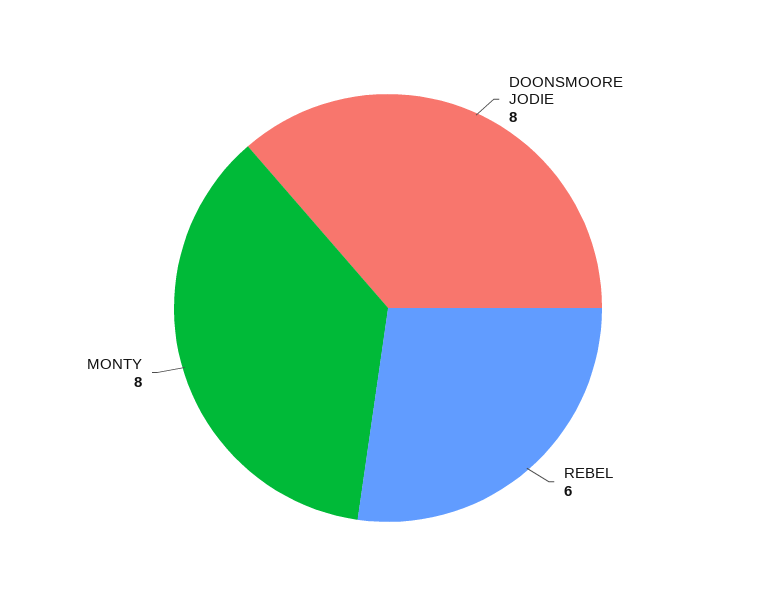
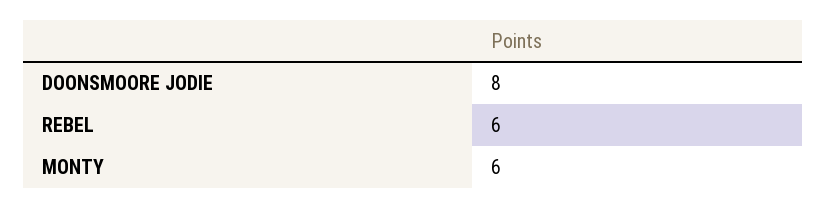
MONTY: 8 -> 6

